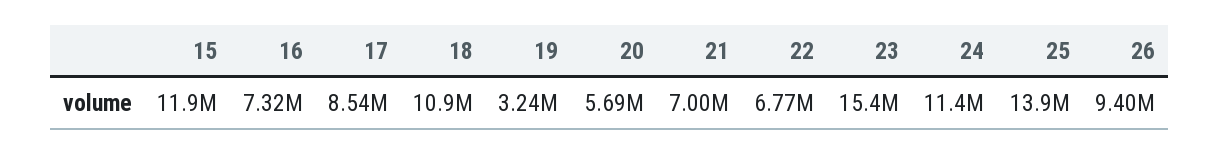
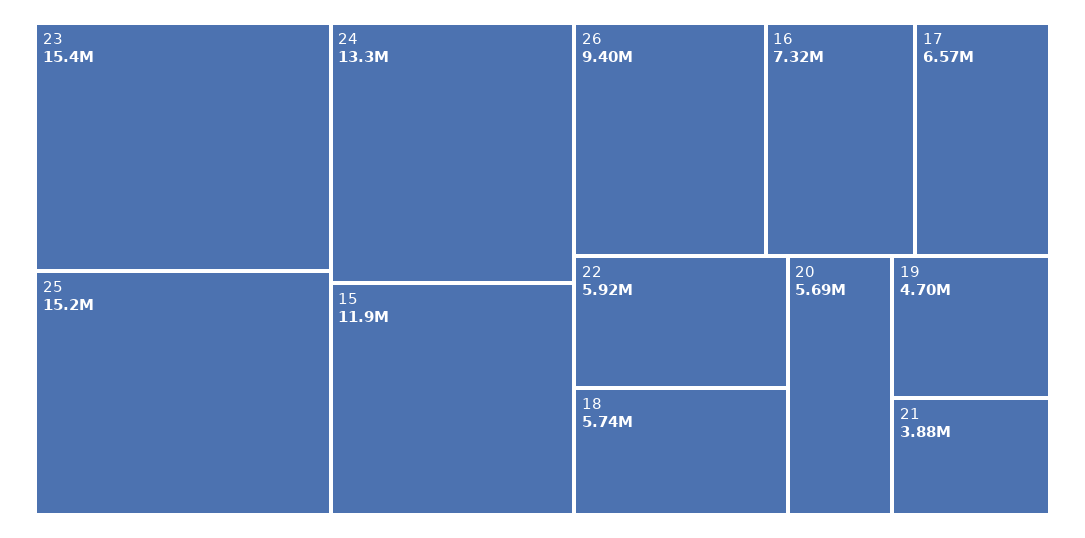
17: 8540000 -> 6570000
18: 10900000 -> 5740000
19: 3240000 -> 4700000
21: 7000000 -> 3880000
22: 6770000 -> 5920000
24: 11400000 -> 13300000
25: 13900000 -> 15200000

